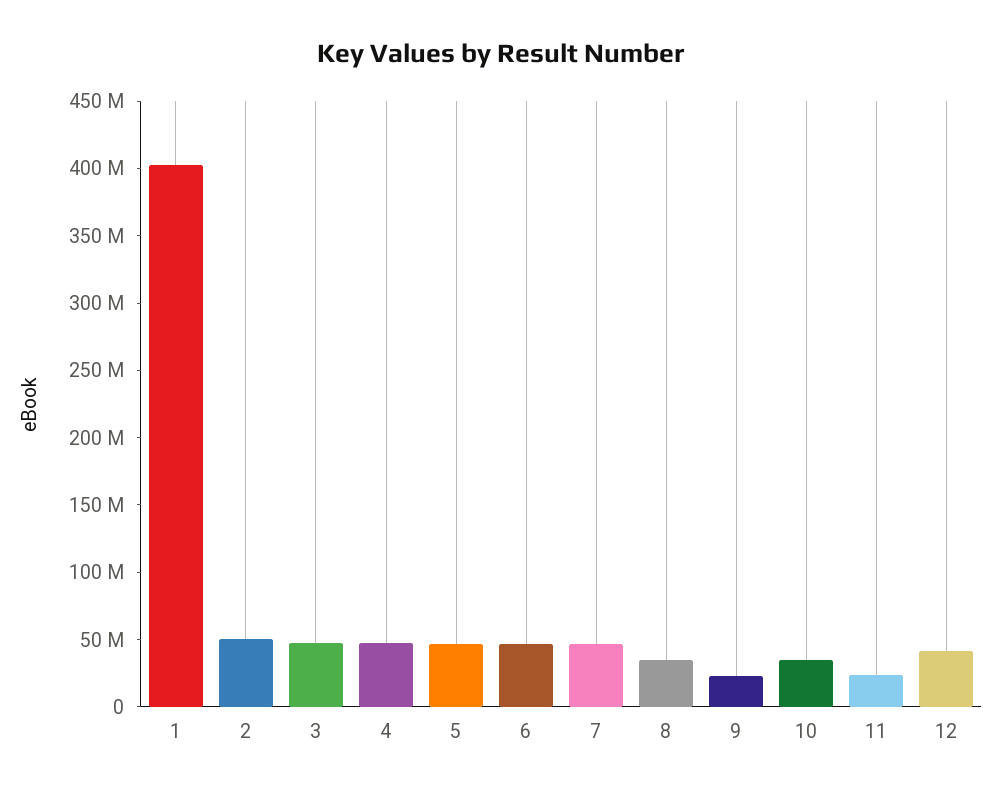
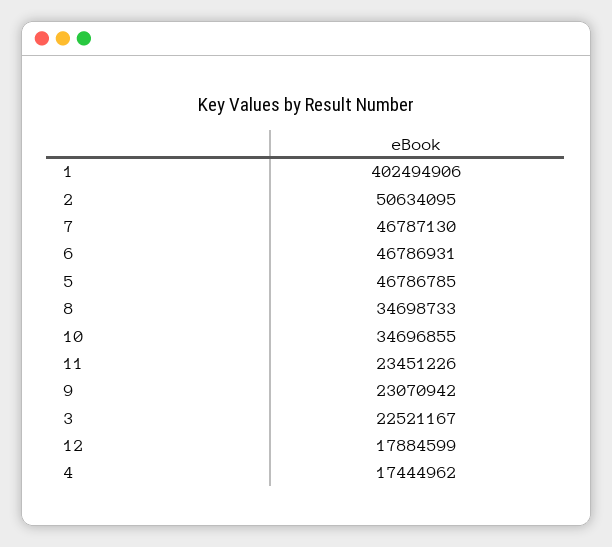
3: 50000000 -> 22521167
4: 50000000 -> 17444962
12: 40000000 -> 17884599

